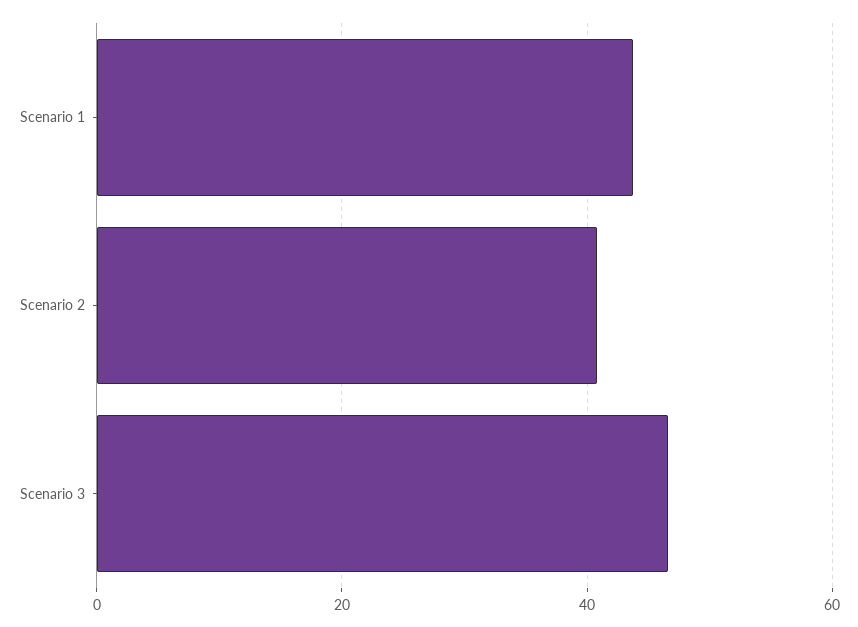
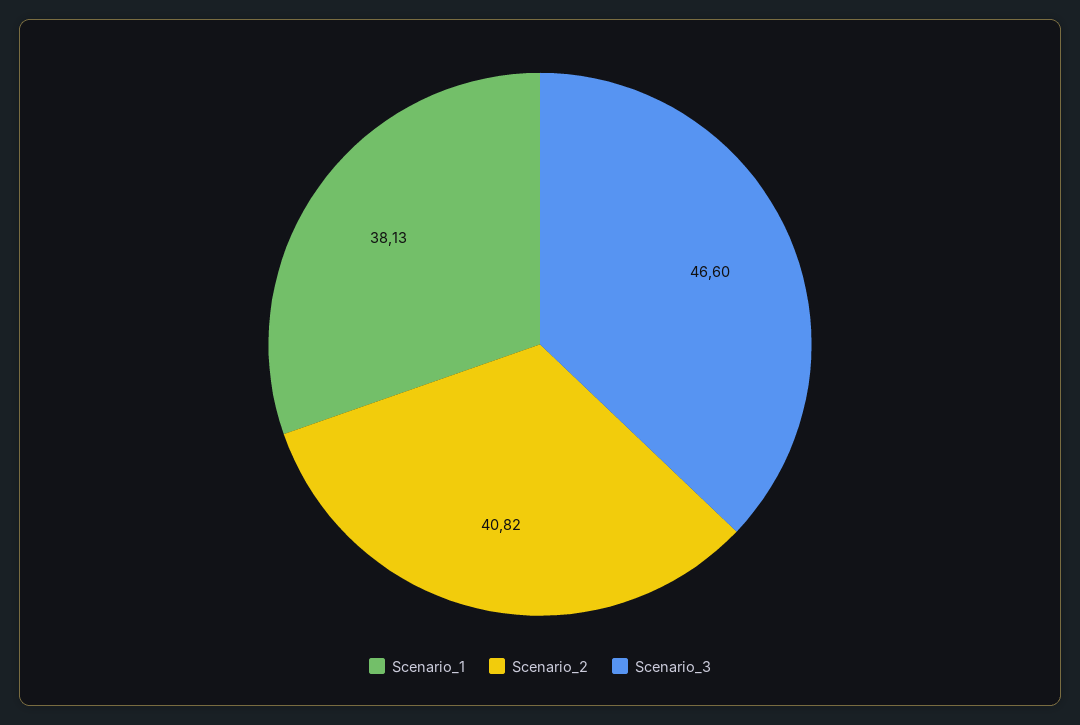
Scenario 1: 44 -> 38.13

